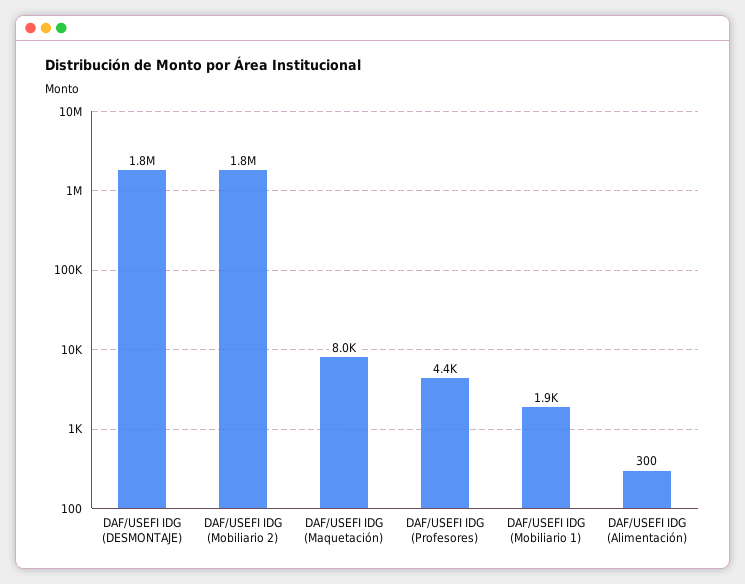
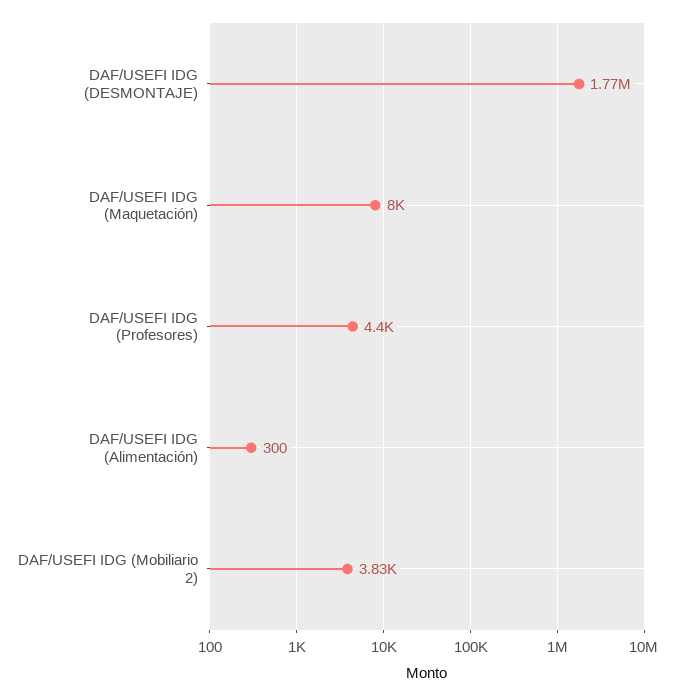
DAF/USEFI IDG (Mobiliario 2): 1800000 -> 3830
DAF/USEFI IDG (Mobiliario 1): 1900 -> none

